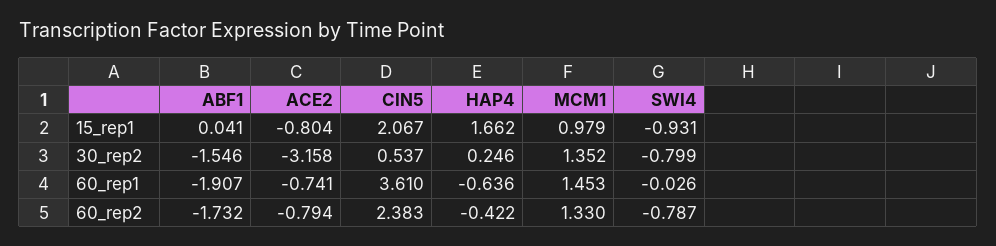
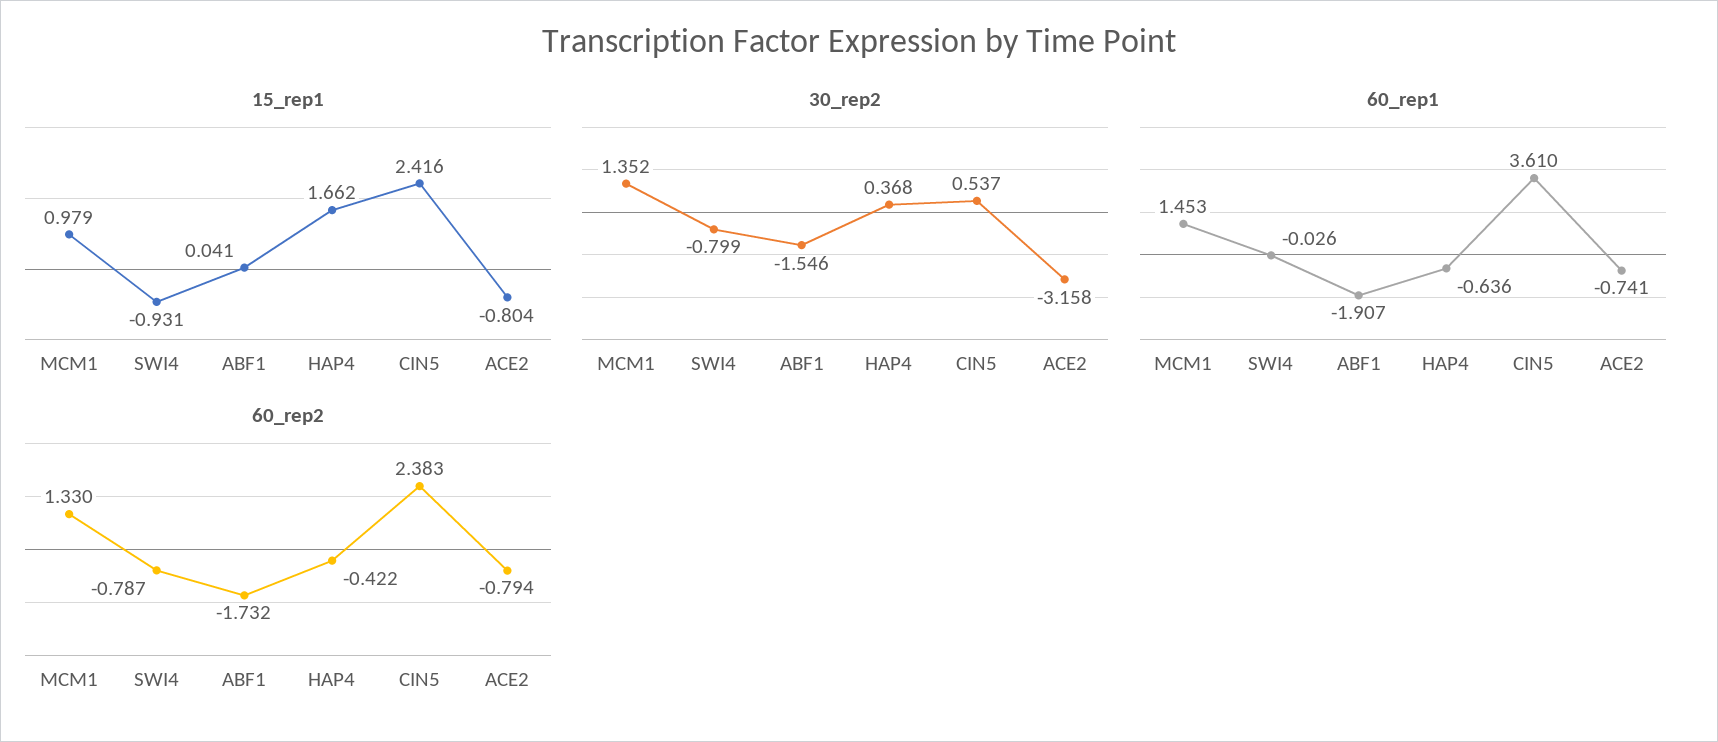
15_rep1, CIN5: 2.067 -> 2.416
30_rep2, HAP4: 0.246 -> 0.368

